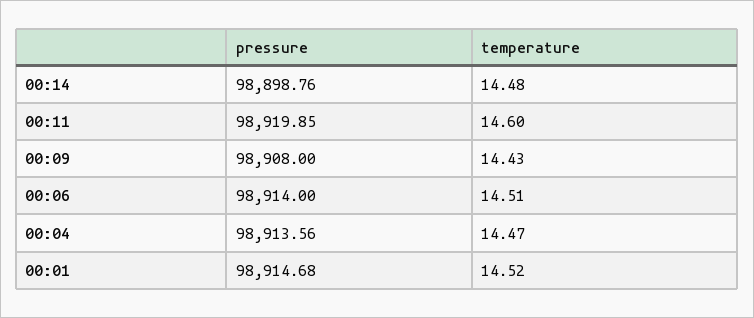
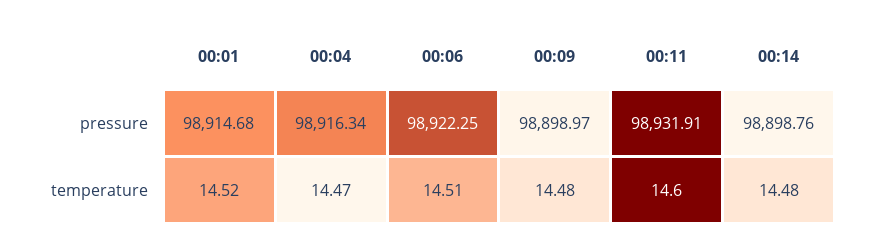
pressure, 00:11: 98919.85 -> 98931.91
pressure, 00:09: 98908 -> 98898.97
temperature, 00:09: 14.43 -> 14.48
pressure, 00:06: 98914 -> 98922.25
pressure, 00:04: 98913.56 -> 98916.34

